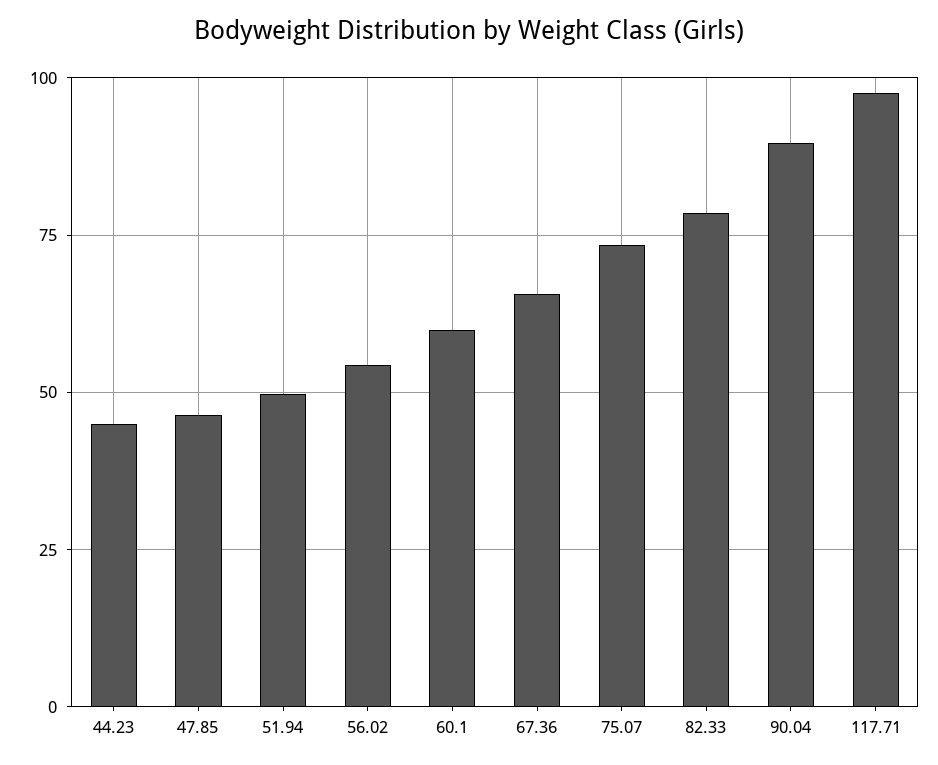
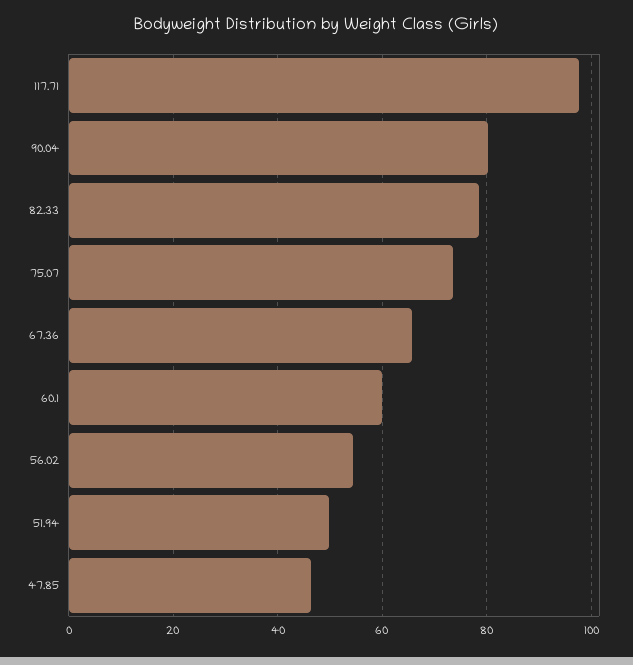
44.23: 45 -> none
90.04: 90 -> 80

